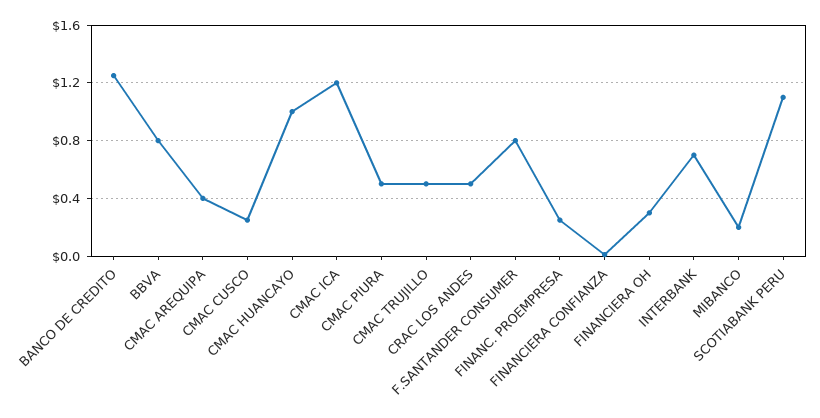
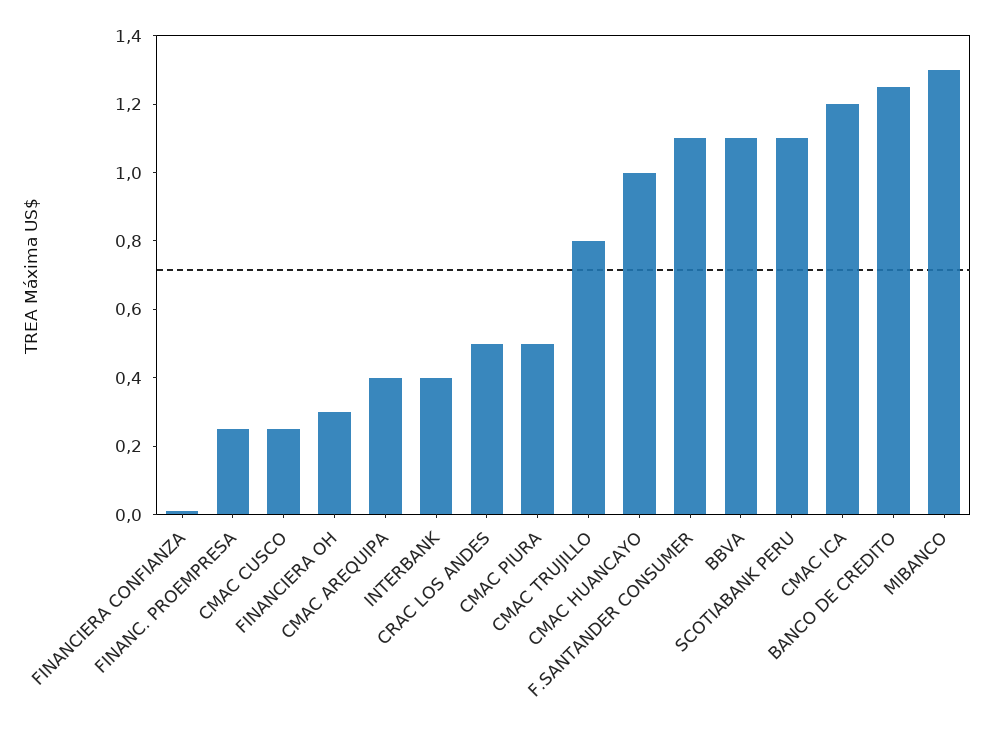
BBVA: 0.8 -> 1.1
CMAC TRUJILLO: 0.5 -> 0.8
F.SANTANDER CONSUMER: 0.8 -> 1.1
INTERBANK: 0.7 -> 0.4
MIBANCO: 0.2 -> 1.3

